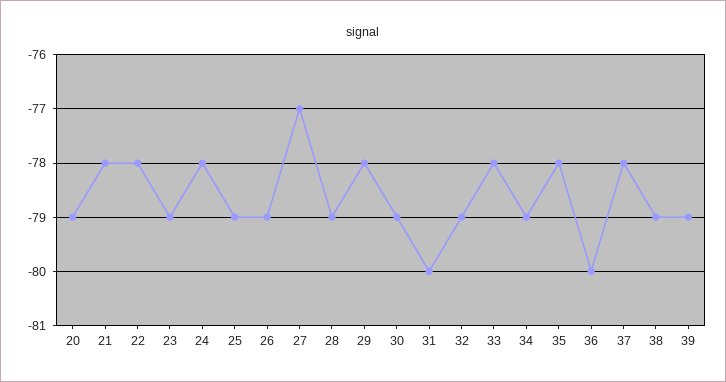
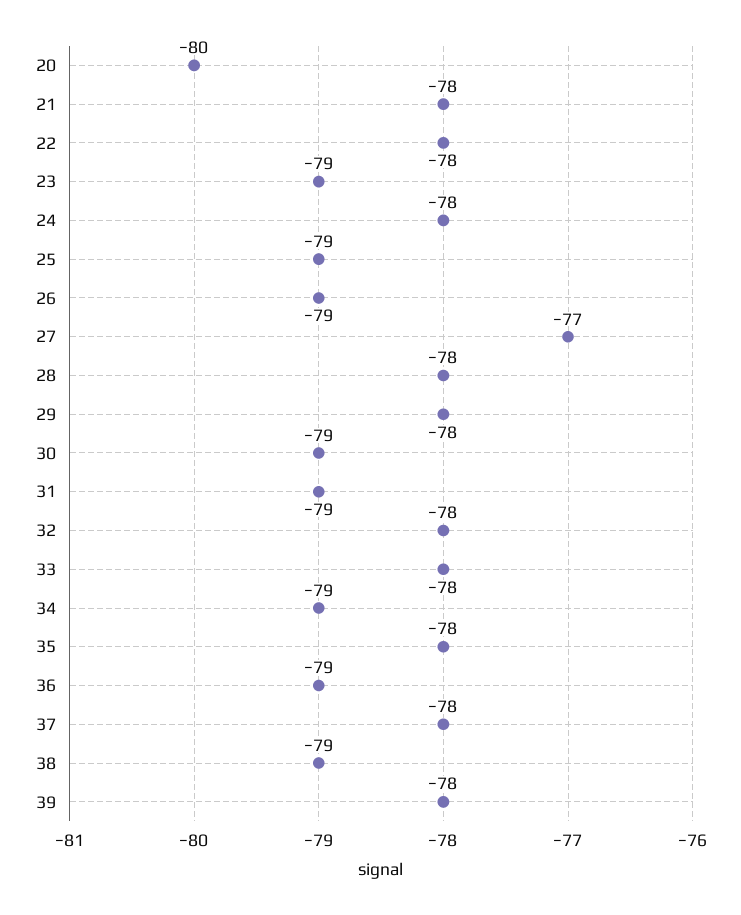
20: -79 -> -80
28: -79 -> -78
31: -80 -> -79
32: -79 -> -78
36: -80 -> -79
39: -79 -> -78

